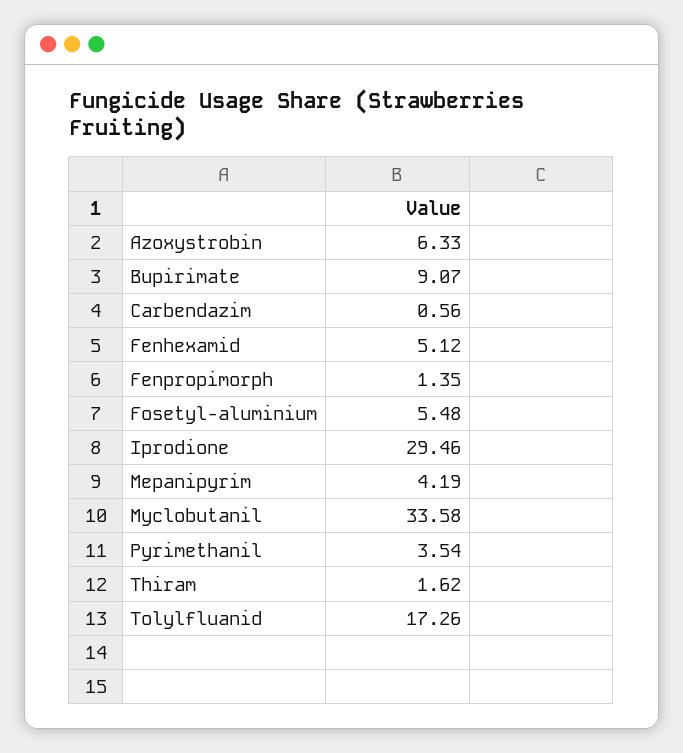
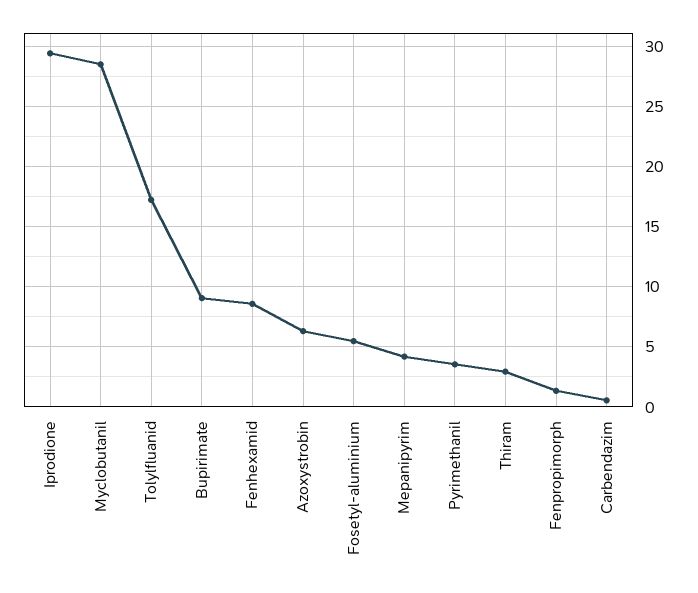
Fenhexamid: 5.12 -> 8.5
Myclobutanil: 33.58 -> 28.5
Thiram: 1.62 -> 3

